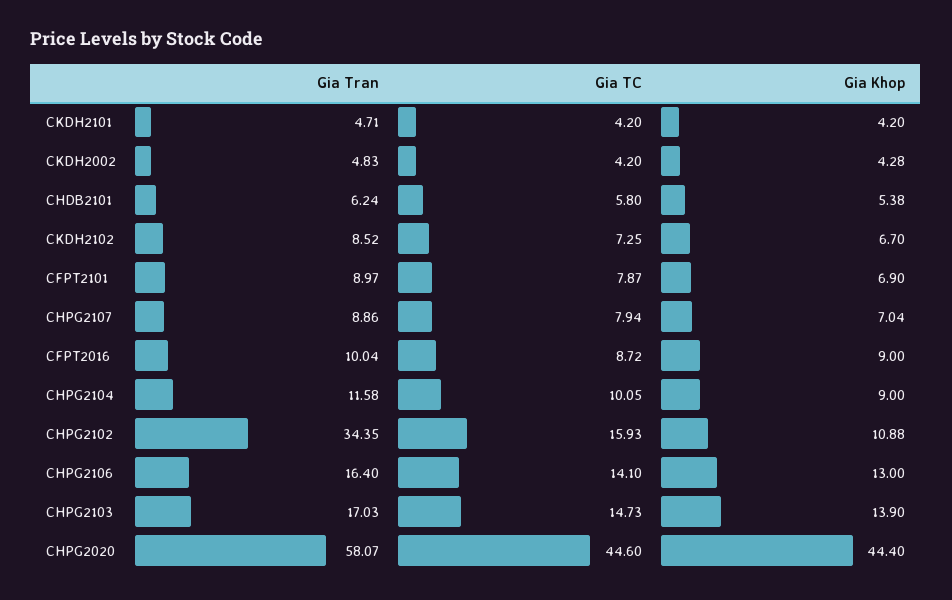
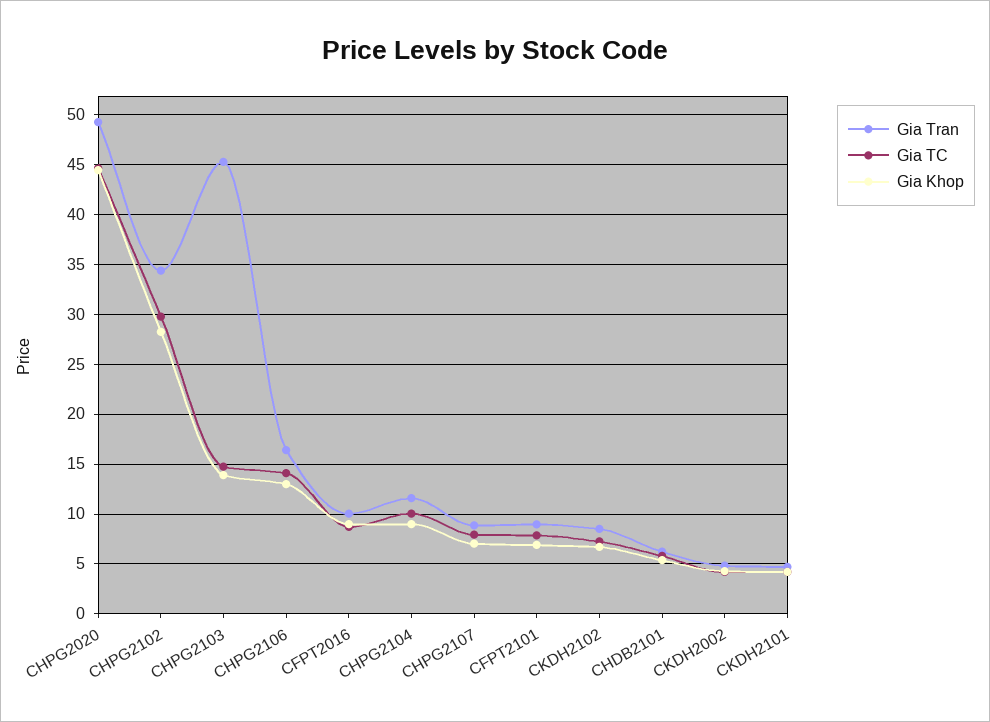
Gia TC, CHPG2102: 15.93 -> 30
Gia Khop, CHPG2102: 10.88 -> 28
Gia Tran, CHPG2103: 17.03 -> 45
Gia Tran, CHPG2020: 58.07 -> 49

